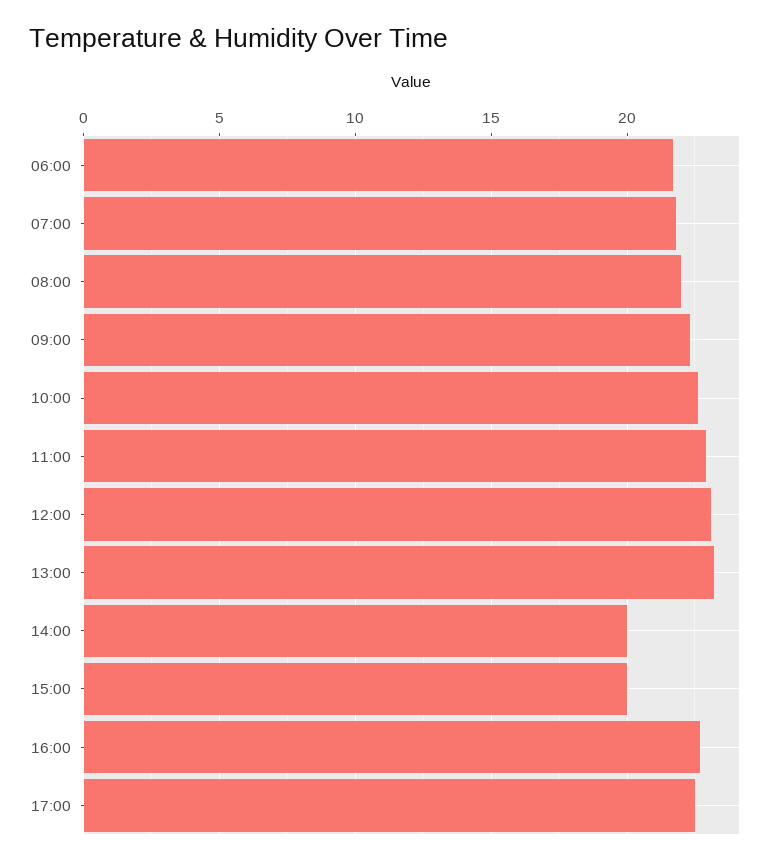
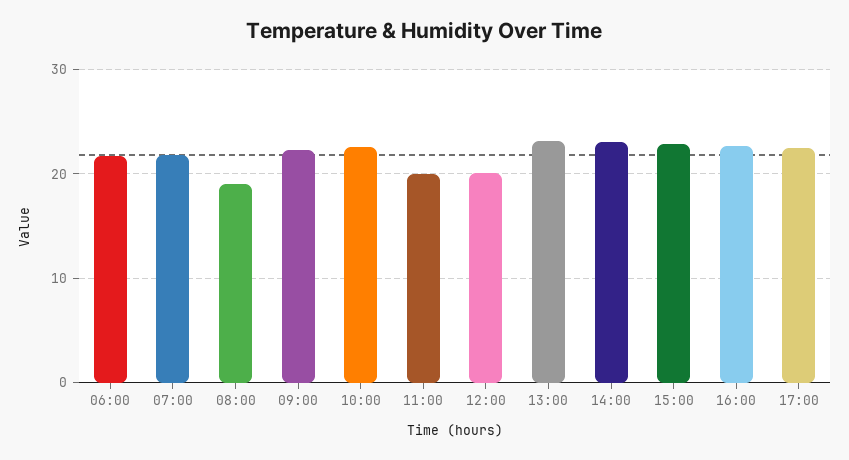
08:00: 22 -> 19
11:00: 23 -> 20
12:00: 23 -> 20
14:00: 20 -> 23
15:00: 20 -> 23

